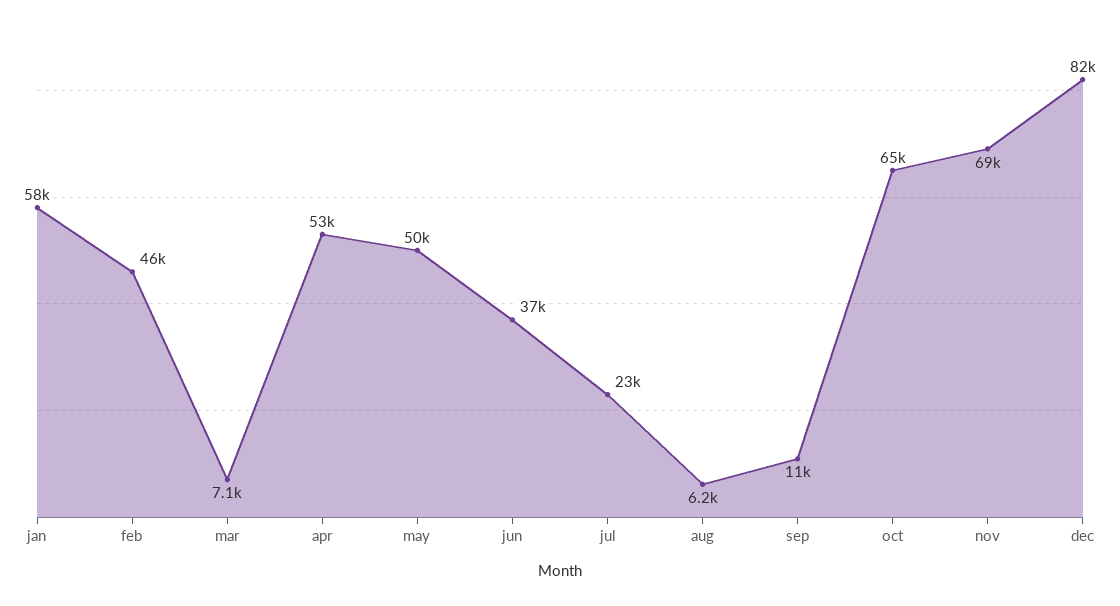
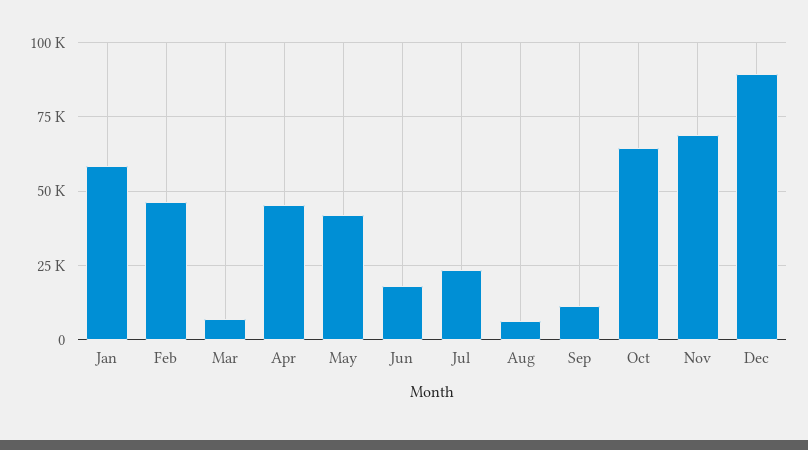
apr: 53000 -> 45000
may: 50000 -> 42500
jun: 37000 -> 17500
dec: 82000 -> 90000

